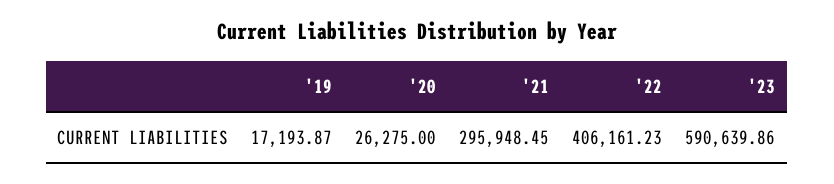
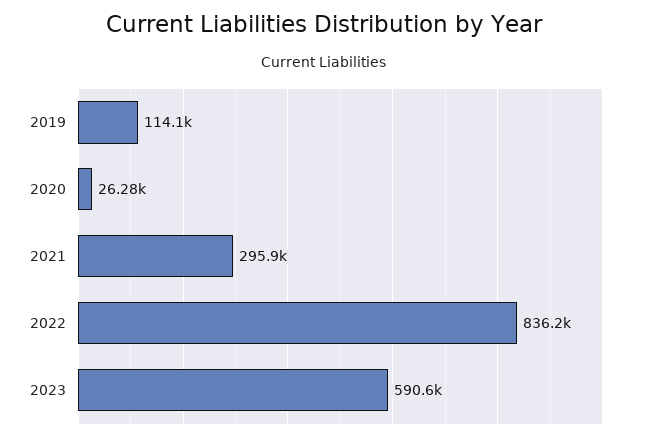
'19: 17193.87 -> 114100
'22: 406161.23 -> 836200

